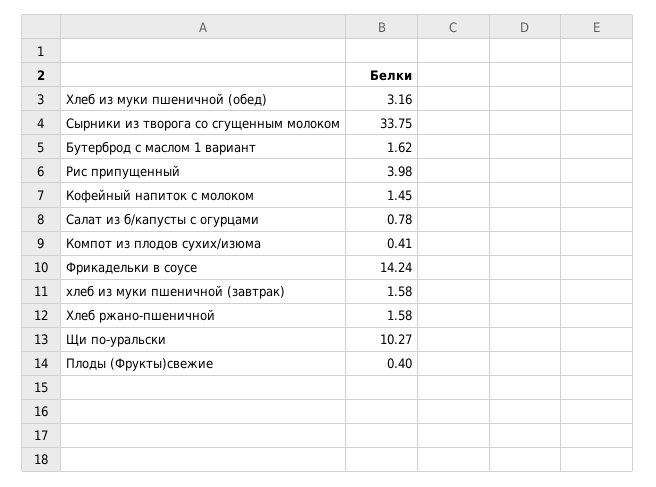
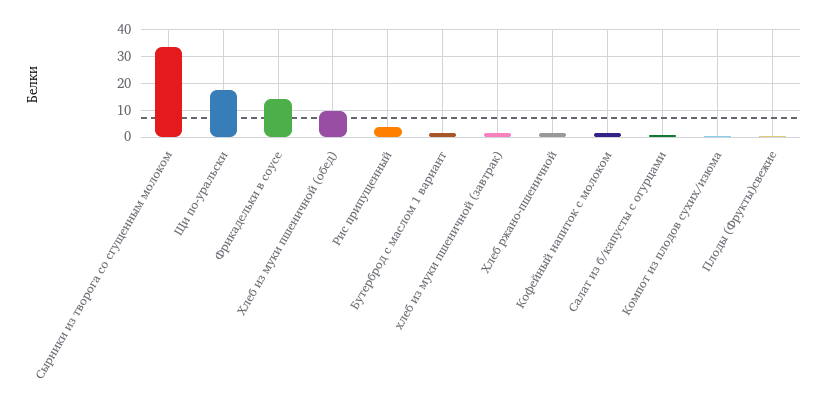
Хлеб из муки пшеничной (обед): 3.16 -> 10
Щи по-уральски: 10.27 -> 17.5

